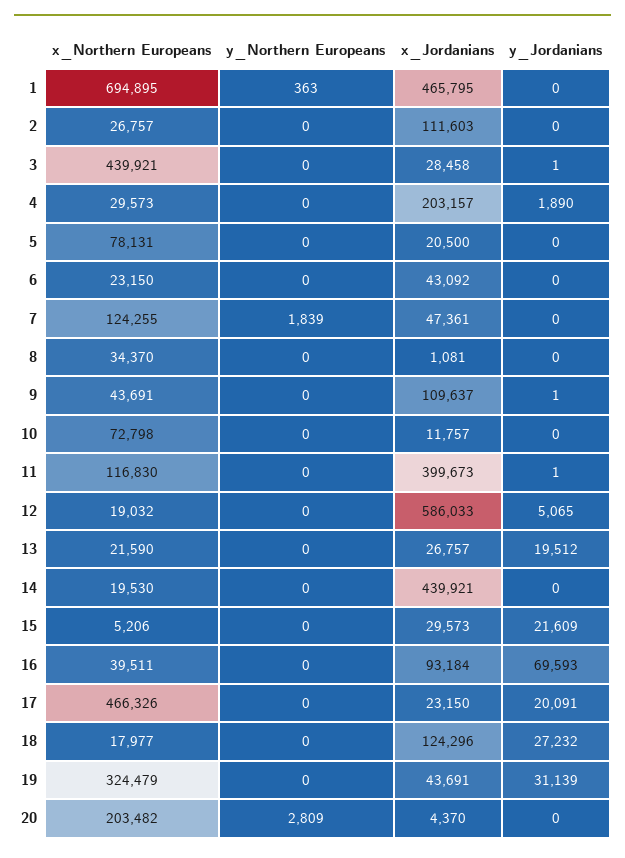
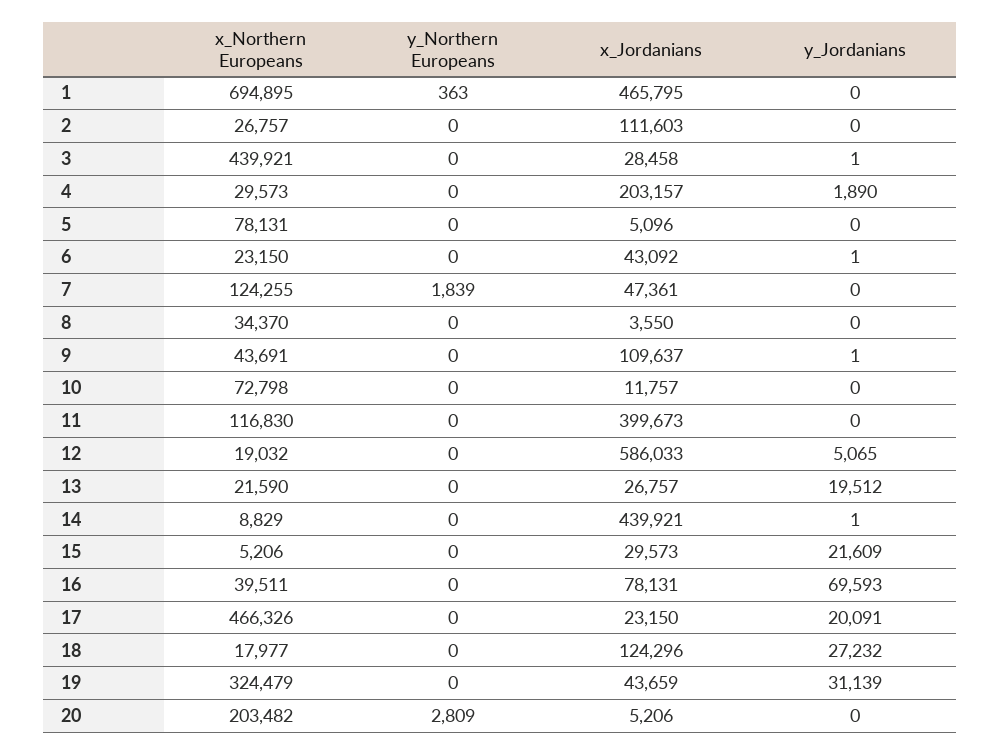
x_Jordanians, 5: 20500 -> 5096
y_Jordanians, 6: 0 -> 1
x_Jordanians, 8: 1081 -> 3550
y_Jordanians, 11: 1 -> 0
x_Northern Europeans, 14: 19530 -> 8829
y_Jordanians, 14: 0 -> 1
x_Jordanians, 16: 93184 -> 78131
x_Jordanians, 19: 43691 -> 43659
x_Jordanians, 20: 4370 -> 5206

